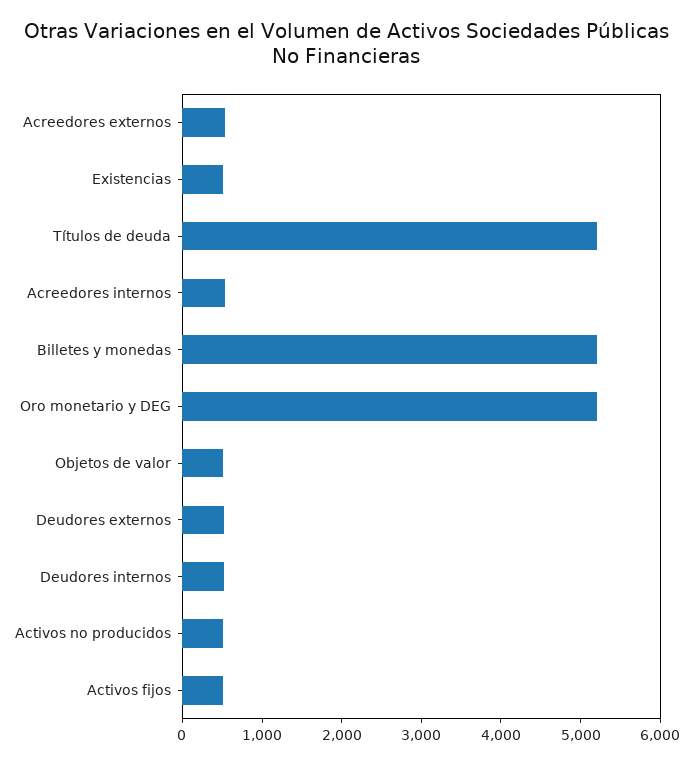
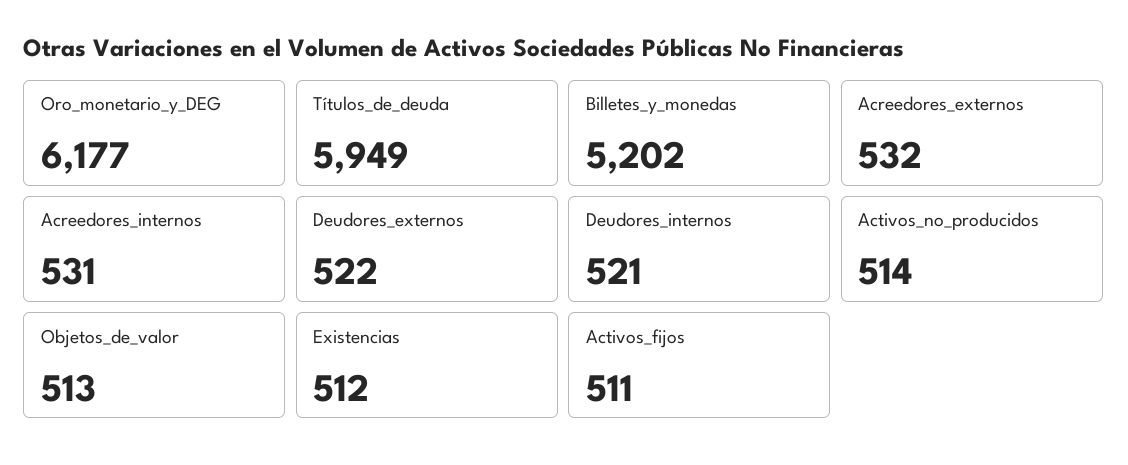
Títulos de deuda: 5200 -> 5949
Oro monetario y DEG: 5200 -> 6177

